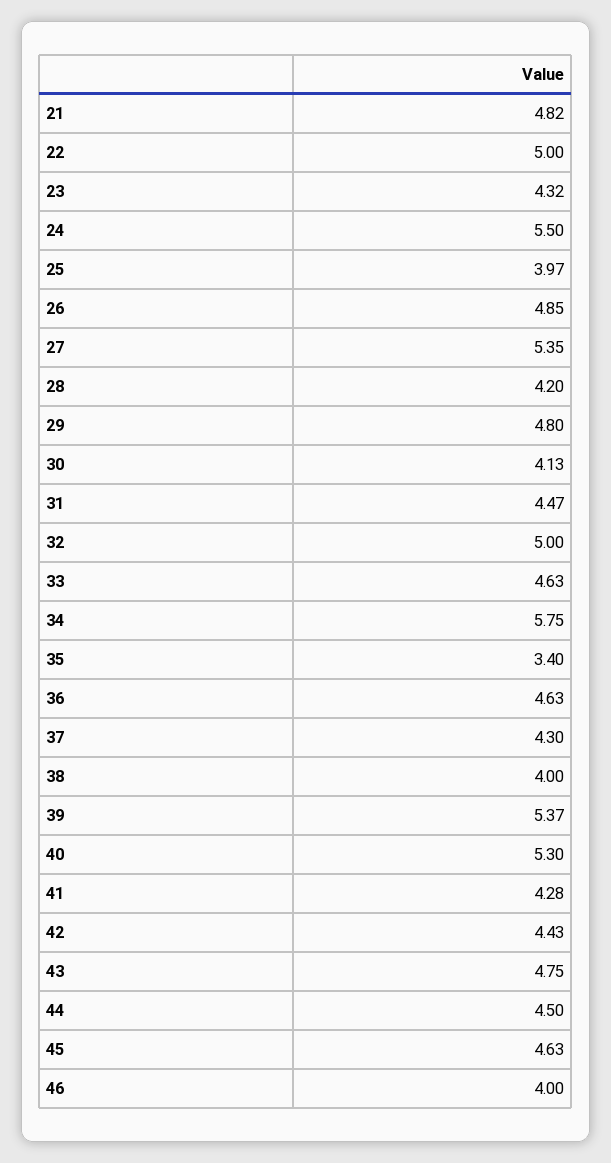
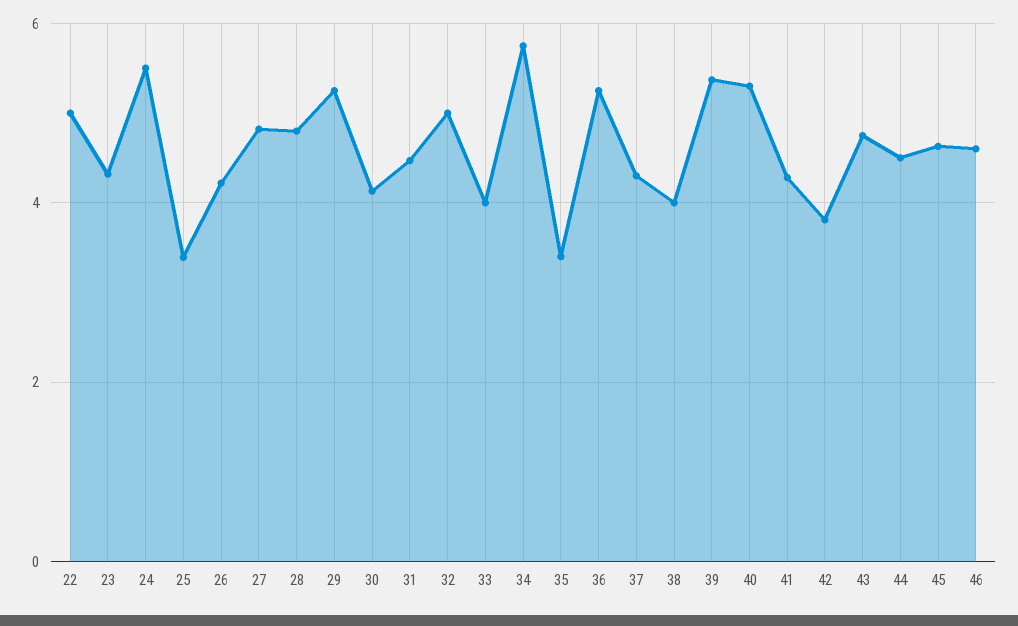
21: 4.82 -> none
25: 3.97 -> 3.4
26: 4.85 -> 4.2
27: 5.35 -> 4.8
28: 4.2 -> 4.8
29: 4.8 -> 5.2
33: 4.63 -> 4
36: 4.63 -> 5.2
42: 4.43 -> 3.8
46: 4 -> 4.6

